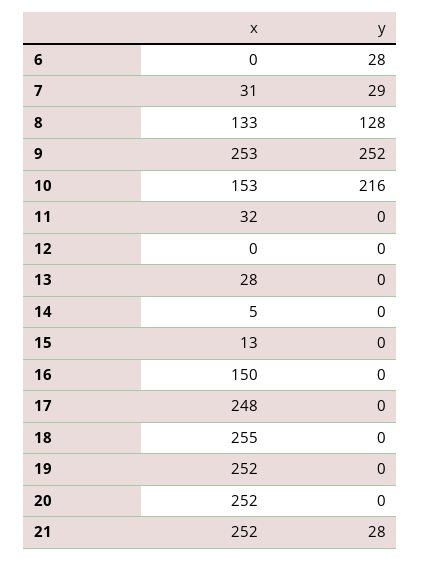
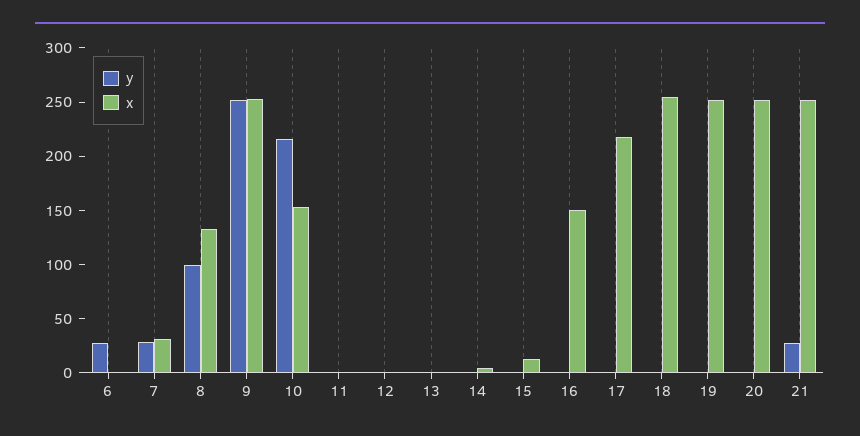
y, 8: 128 -> 100
x, 11: 32 -> 0
x, 13: 28 -> 0
x, 17: 248 -> 220

